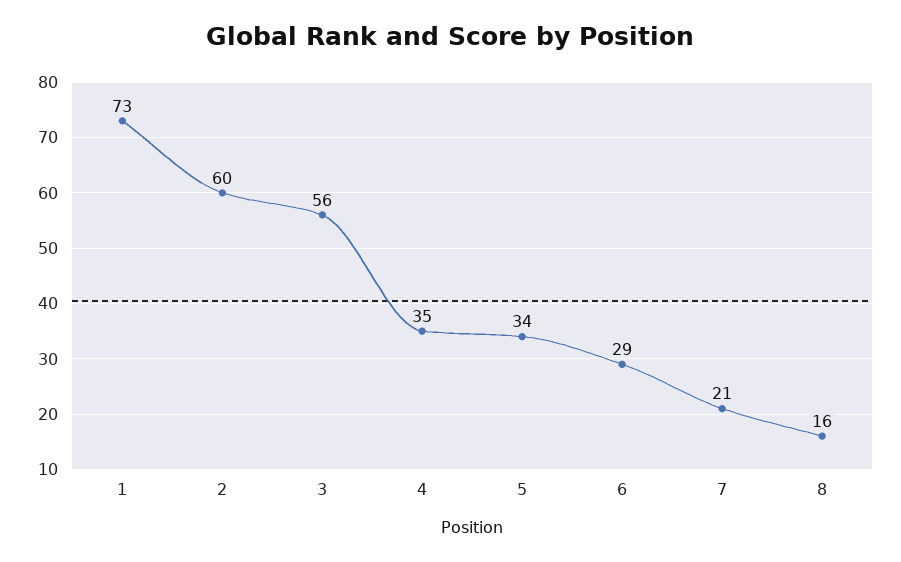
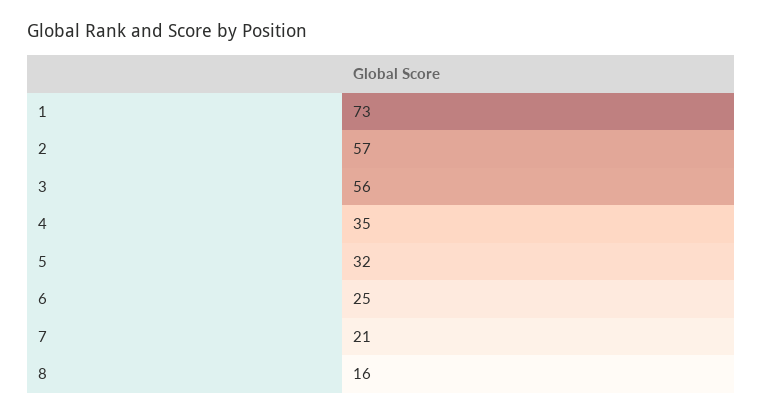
2: 60 -> 57
5: 34 -> 32
6: 29 -> 25

